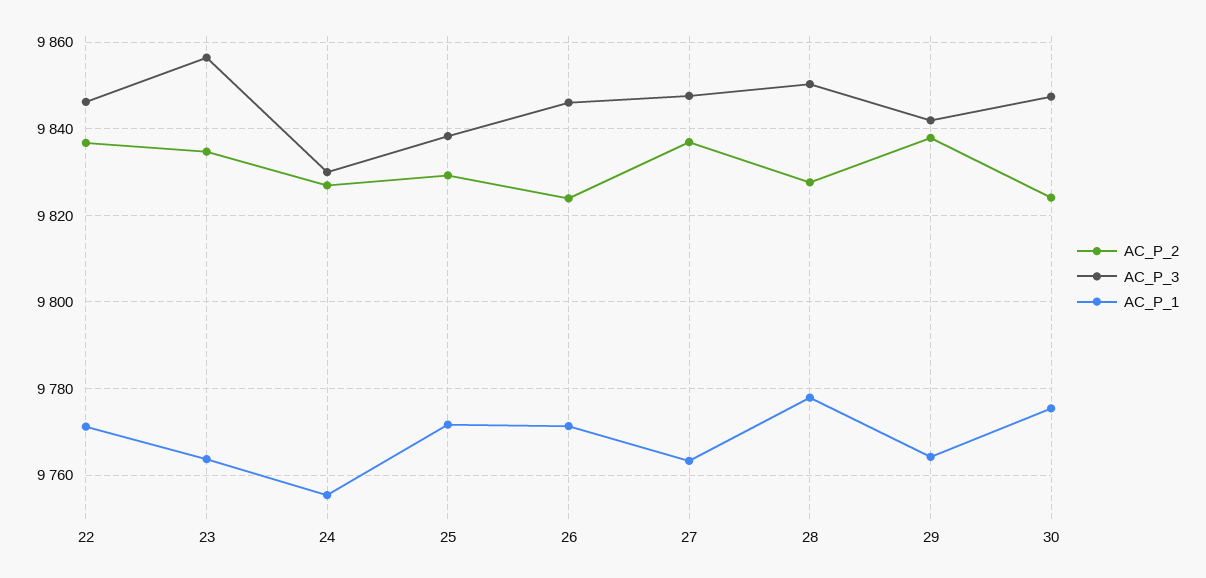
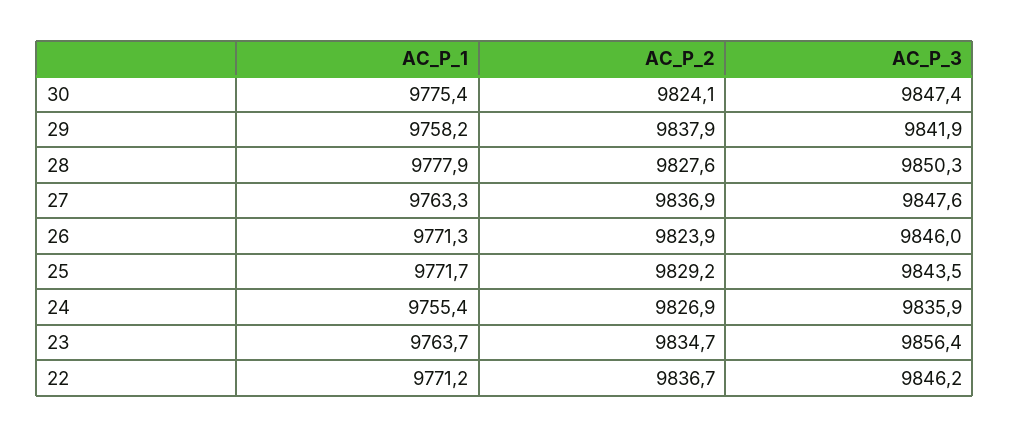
AC_P_3, 24: 9830 -> 9835.9
AC_P_3, 25: 9838 -> 9843.5
AC_P_1, 29: 9764 -> 9758.2

